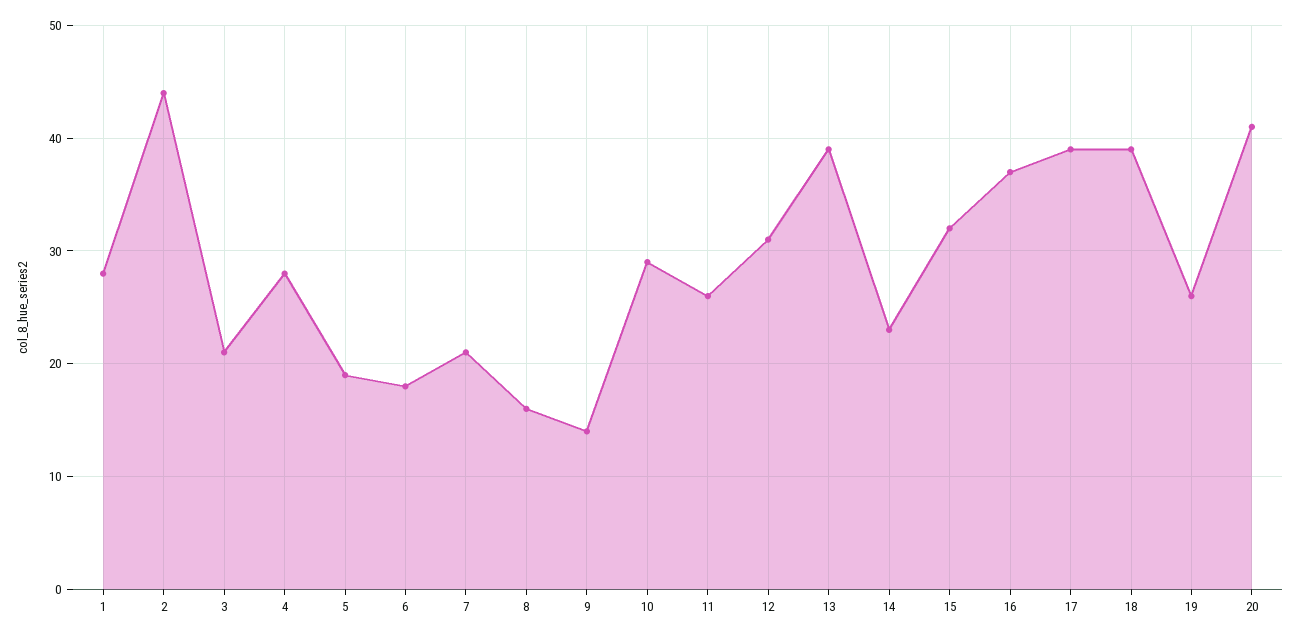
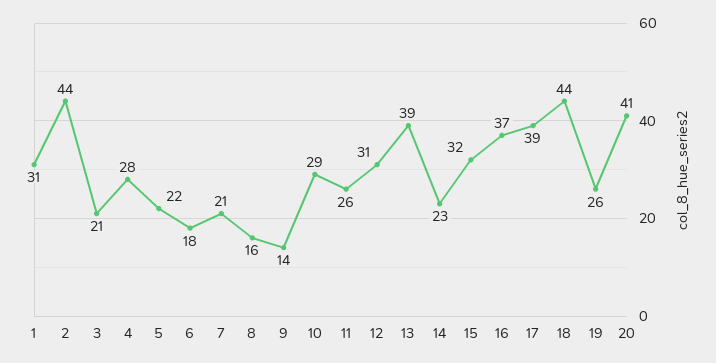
1: 28 -> 31
5: 19 -> 22
18: 39 -> 44

